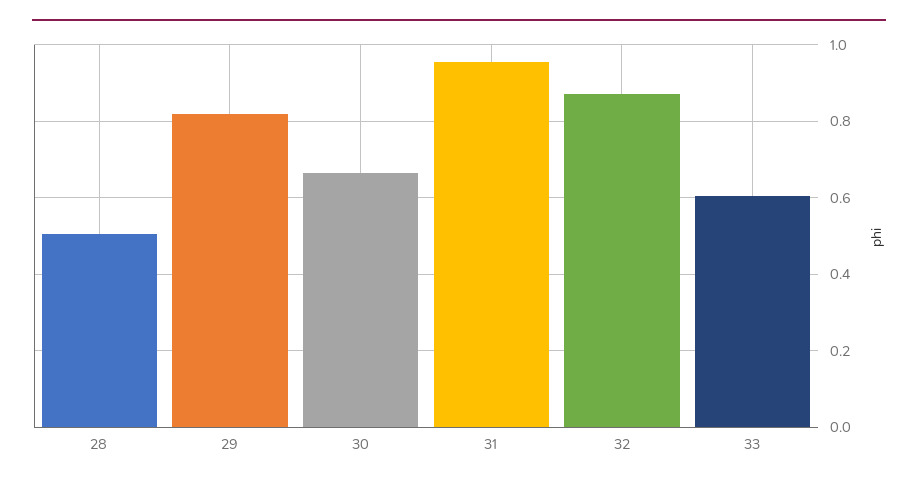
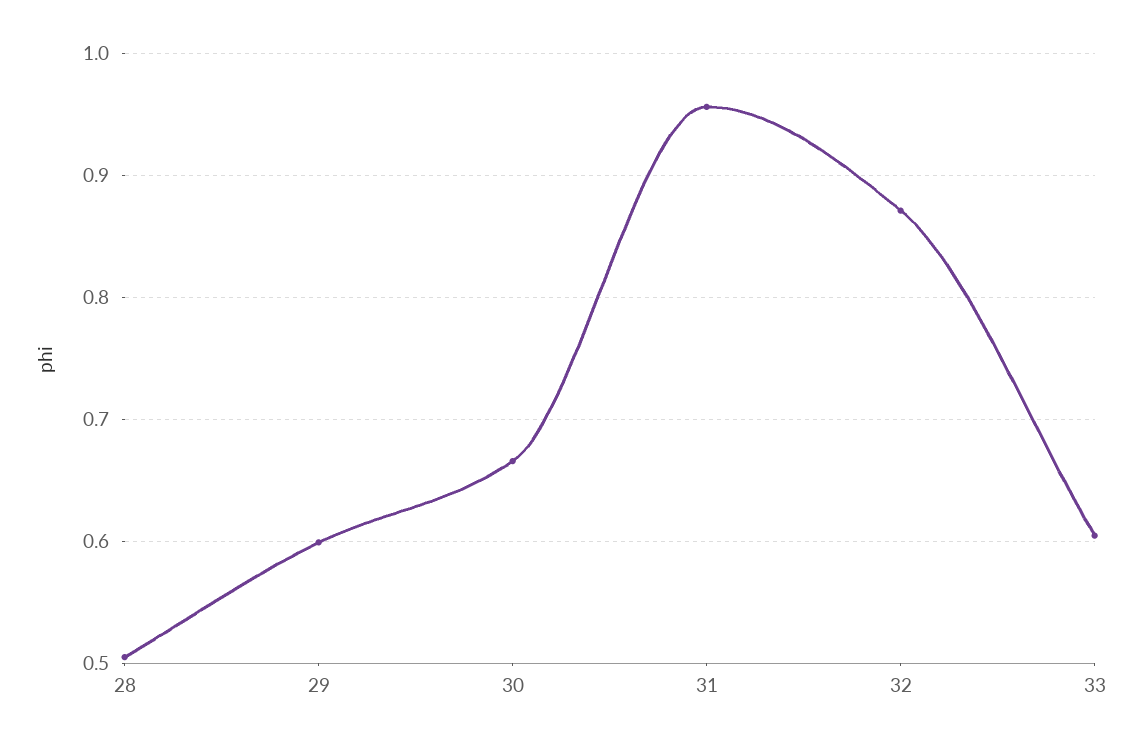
29: 0.82 -> 0.6

